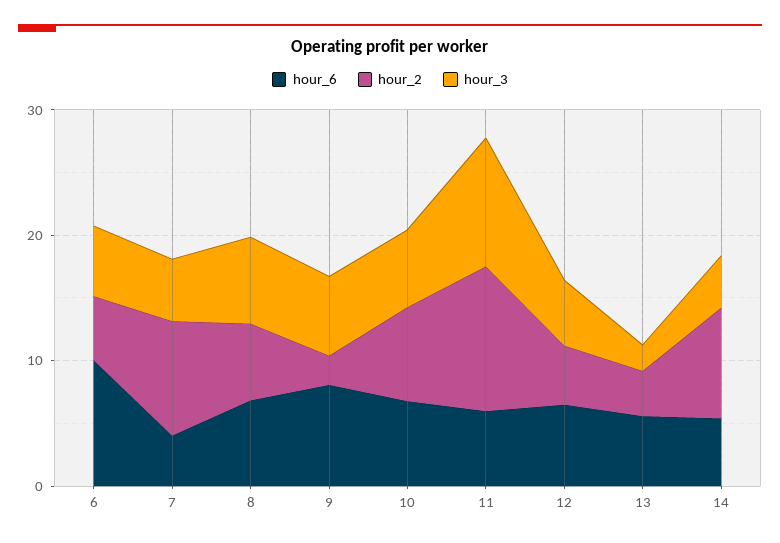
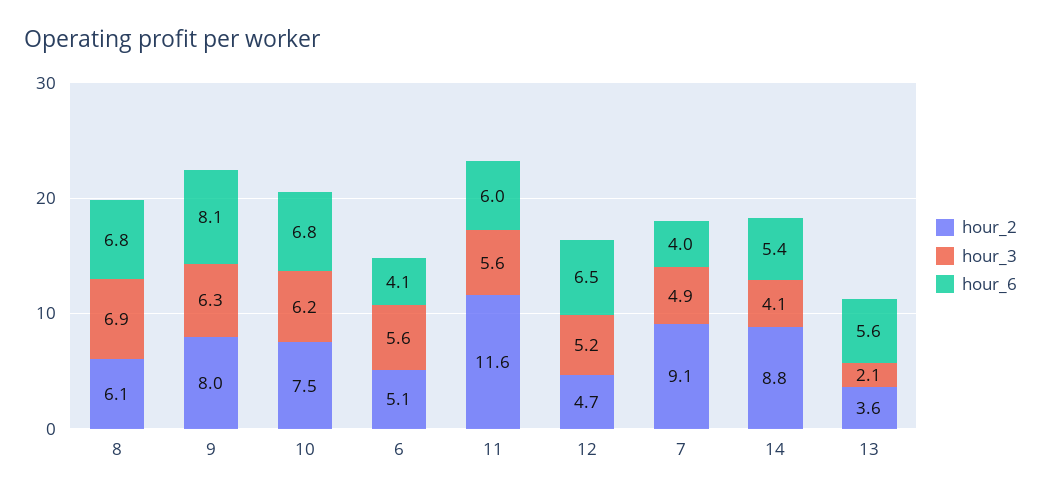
hour_6, 6: 10 -> 4.1
hour_2, 9: 2 -> 8
hour_3, 11: 10 -> 5.6

